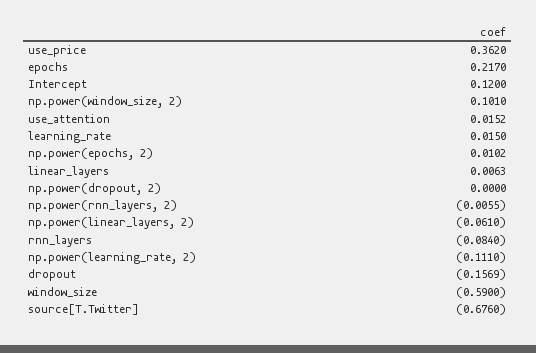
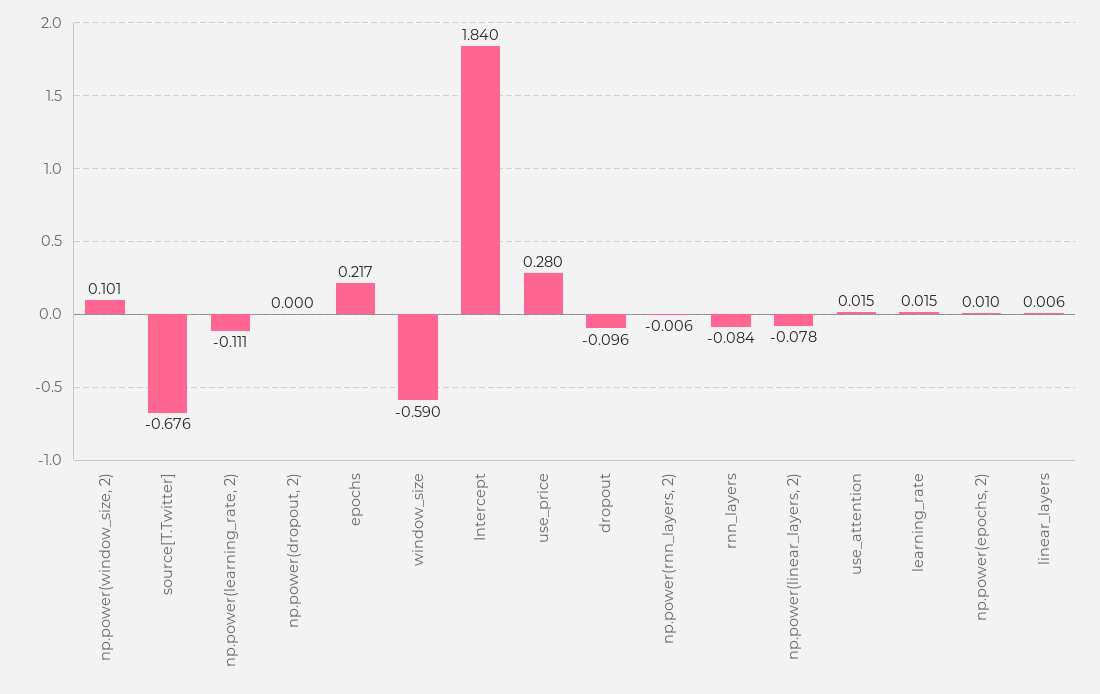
use_price: 0.362 -> 0.28
Intercept: 0.12 -> 1.84
np.power(linear_layers, 2): -0.061 -> -0.078
dropout: -0.1569 -> -0.096

